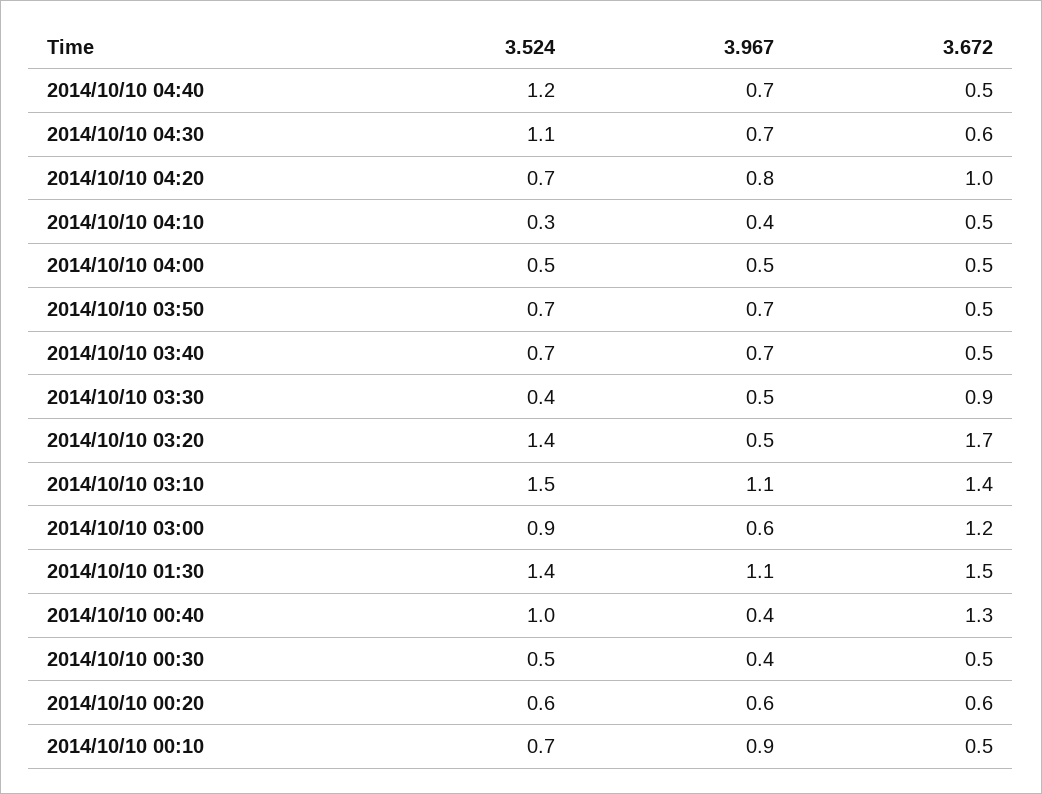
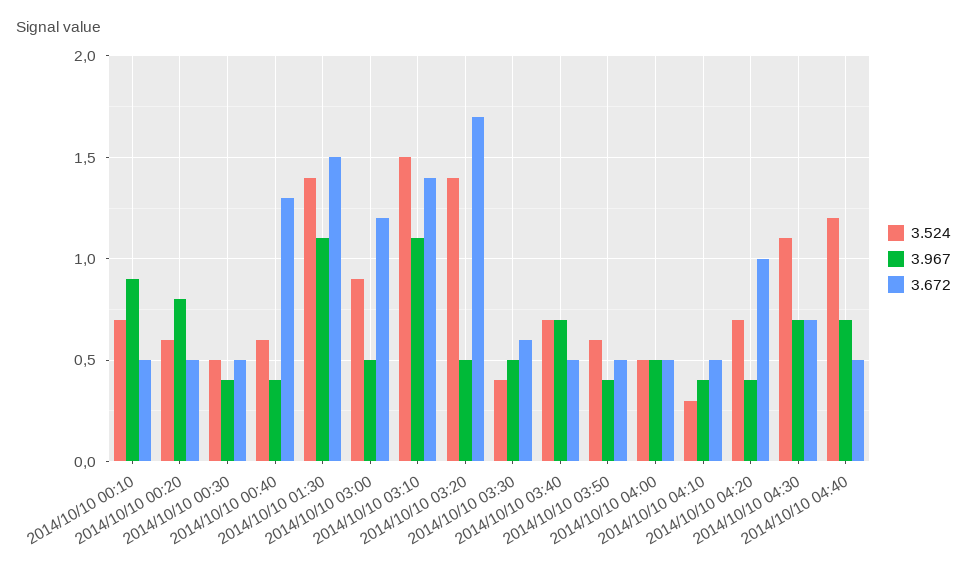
3.672, 2014/10/10 04:30: 0.6 -> 0.7
3.967, 2014/10/10 04:20: 0.8 -> 0.4
3.524, 2014/10/10 03:50: 0.7 -> 0.6
3.967, 2014/10/10 03:50: 0.7 -> 0.4
3.672, 2014/10/10 03:30: 0.9 -> 0.6
3.967, 2014/10/10 03:00: 0.6 -> 0.5
3.524, 2014/10/10 00:40: 1 -> 0.6
3.967, 2014/10/10 00:20: 0.6 -> 0.8
3.672, 2014/10/10 00:20: 0.6 -> 0.5

